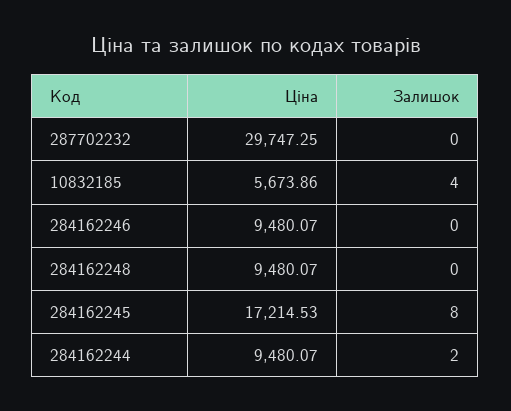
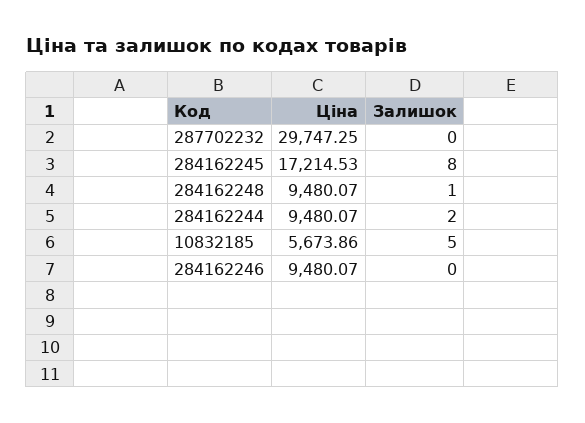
Залишок, 10832185: 4 -> 5
Залишок, 284162248: 0 -> 1

